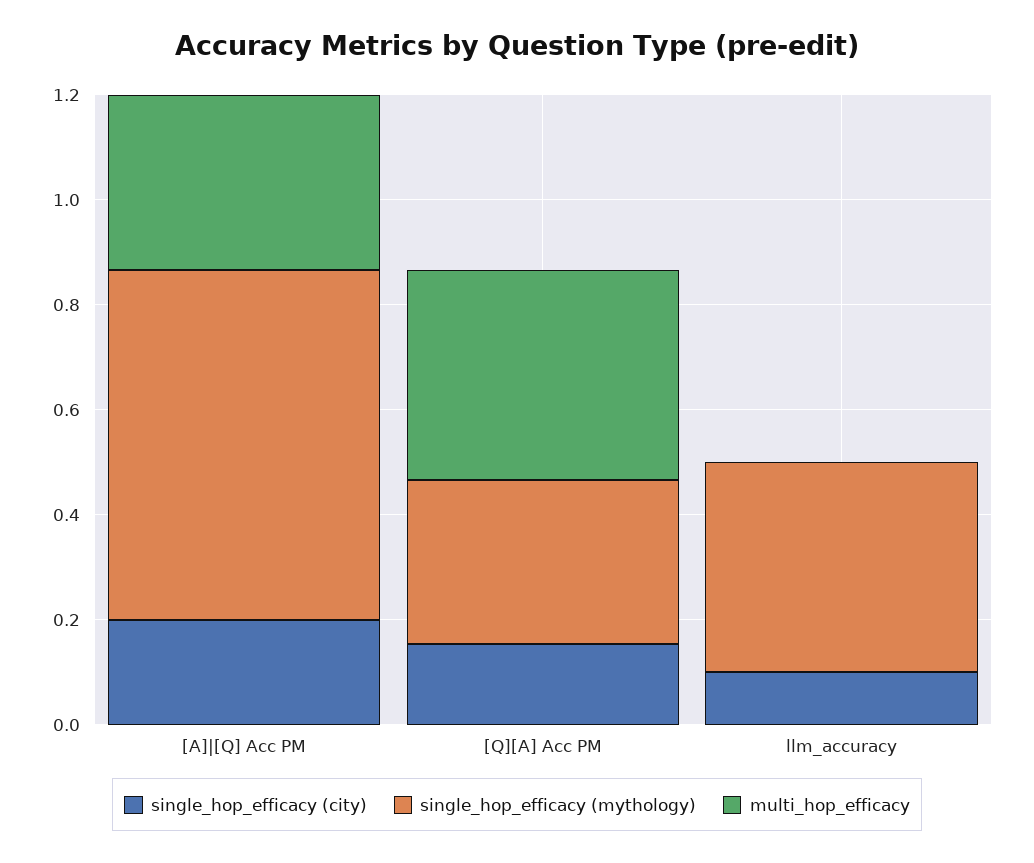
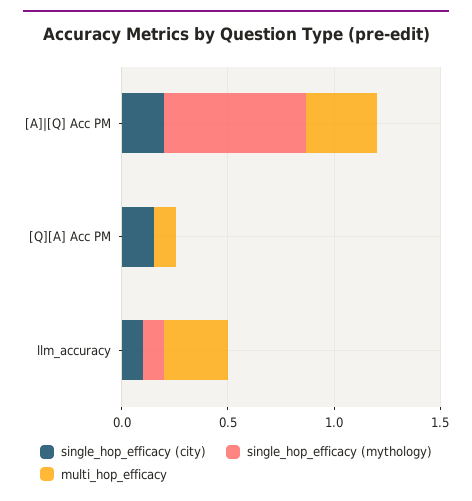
single_hop_efficacy (mythology), [Q][A] Acc PM: 0.3 -> 0
multi_hop_efficacy, [Q][A] Acc PM: 0.4 -> 0.1
single_hop_efficacy (mythology), llm_accuracy: 0.4 -> 0.1
multi_hop_efficacy, llm_accuracy: 0 -> 0.3

